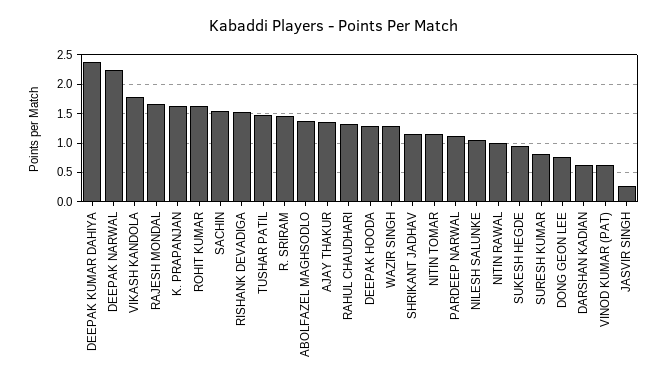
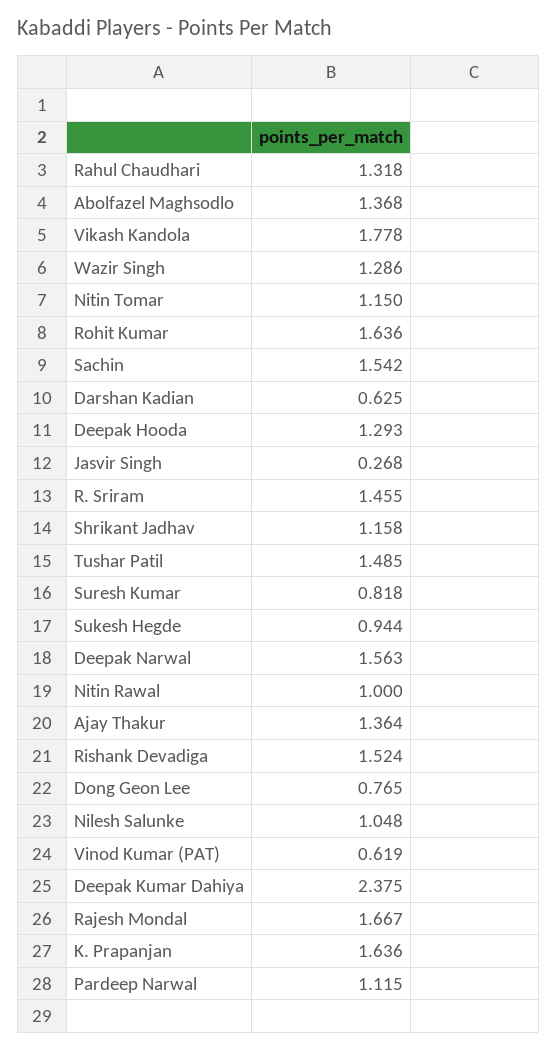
DEEPAK NARWAL: 2.25 -> 1.563

